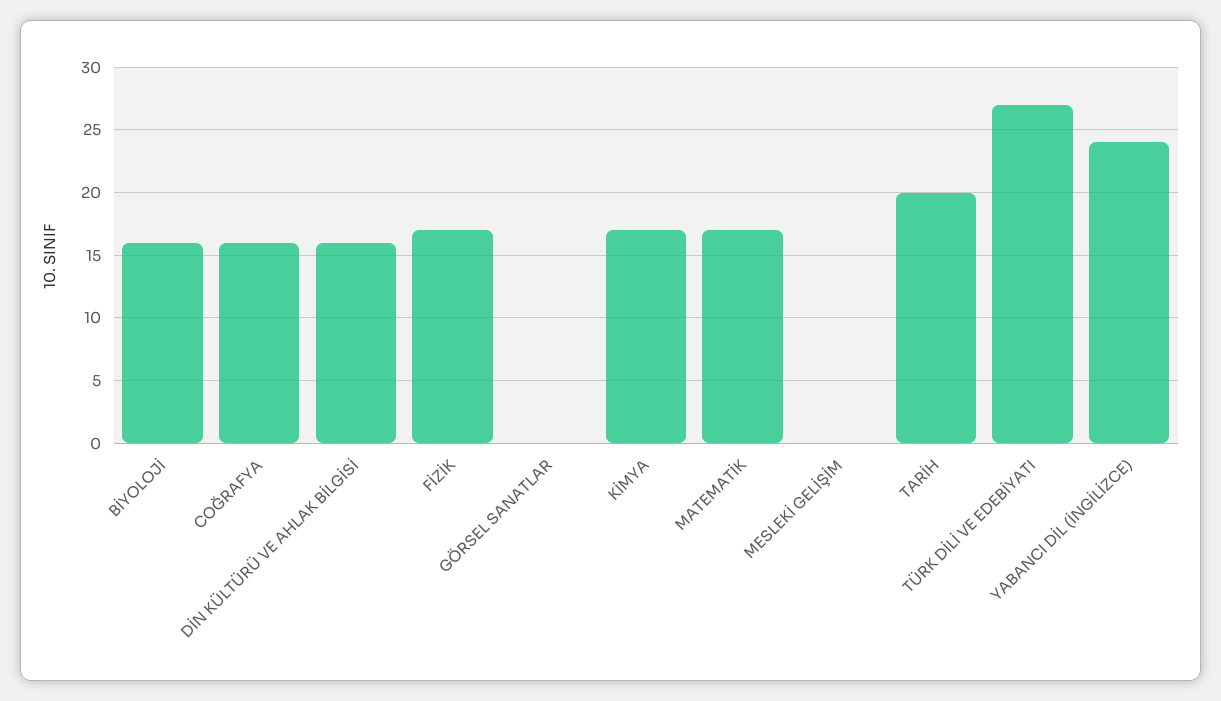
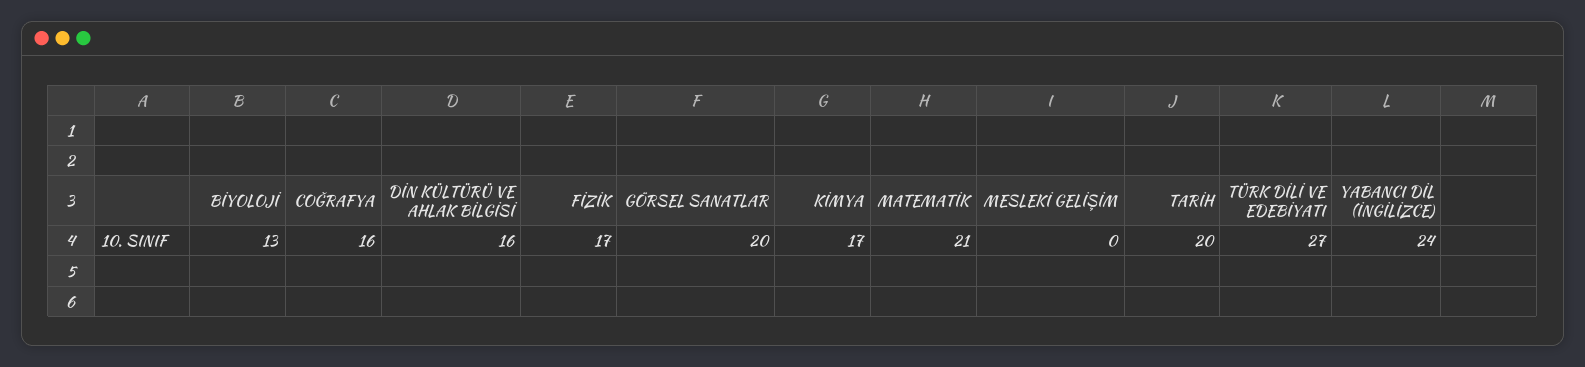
BİYOLOJİ: 16 -> 13
GÖRSEL SANATLAR: 0 -> 20
MATEMATİK: 17 -> 21

